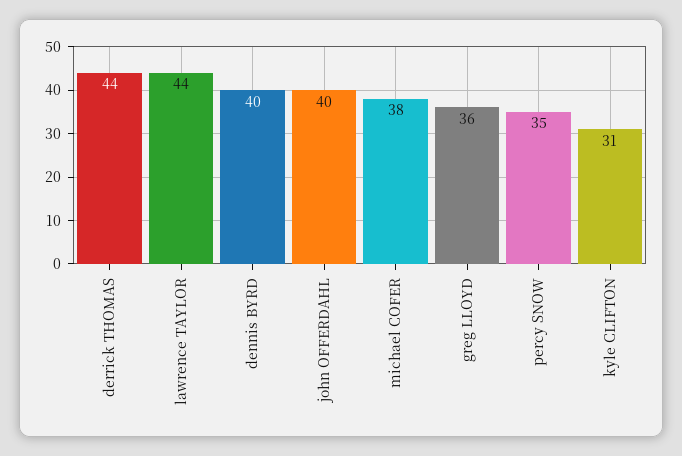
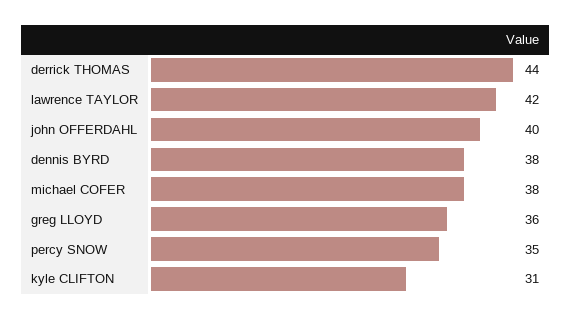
lawrence TAYLOR: 44 -> 42
dennis BYRD: 40 -> 38

